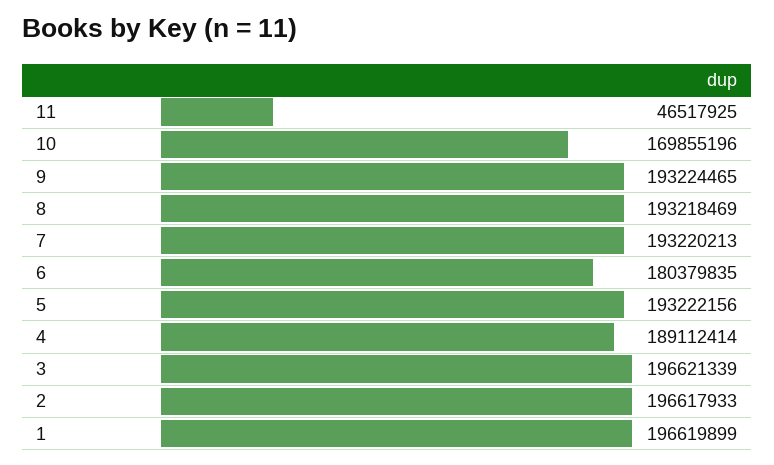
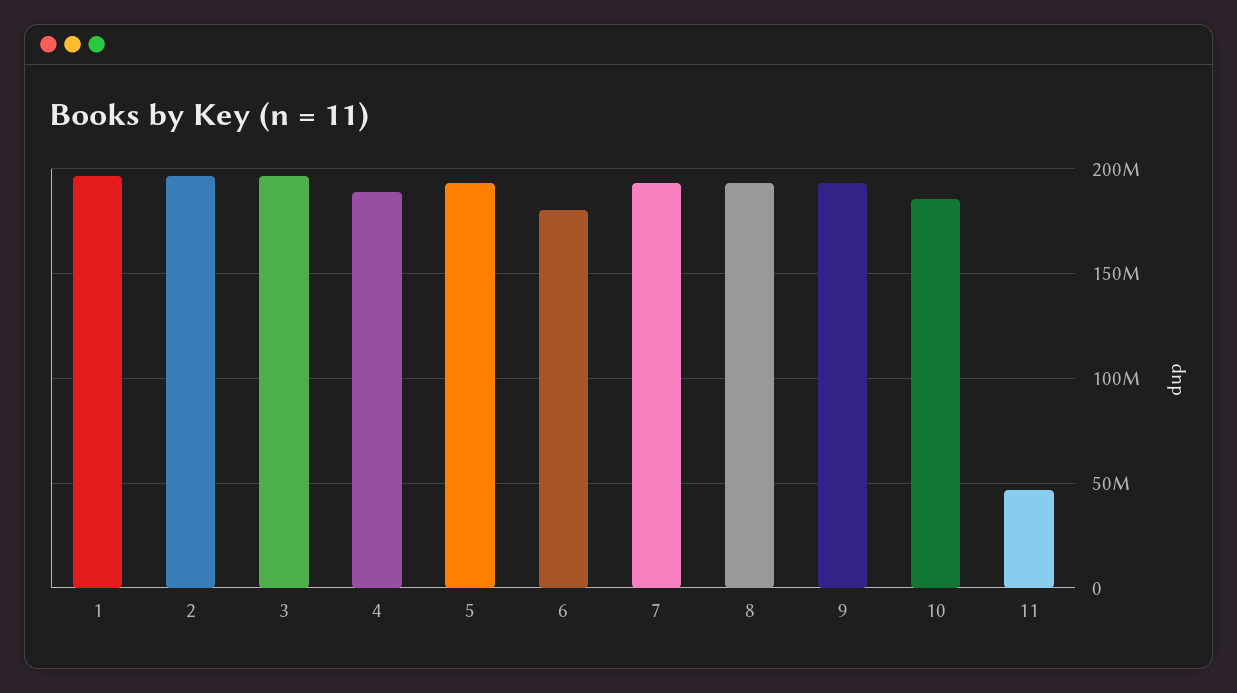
10: 169855196 -> 185000000

